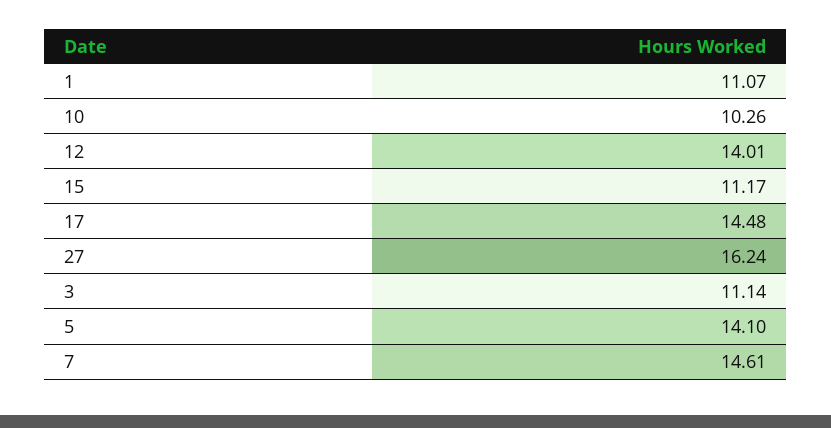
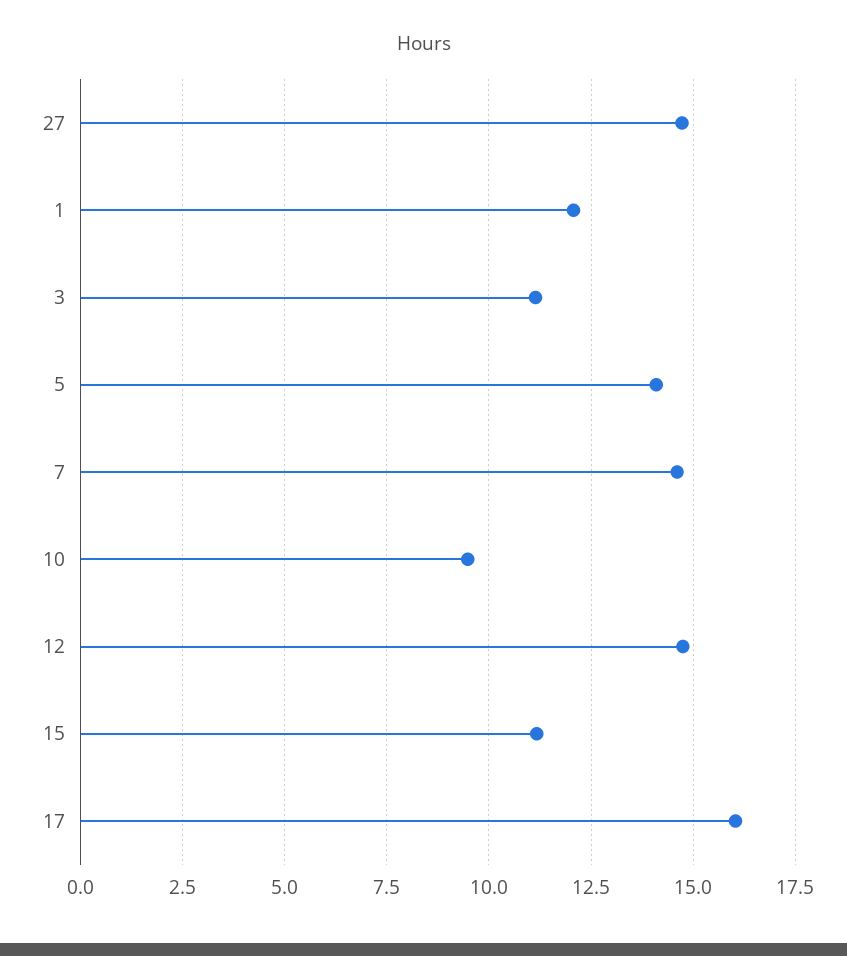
1: 11.07 -> 12
10: 10.26 -> 9.5
12: 14.01 -> 14.75
17: 14.48 -> 16
27: 16.24 -> 14.75

